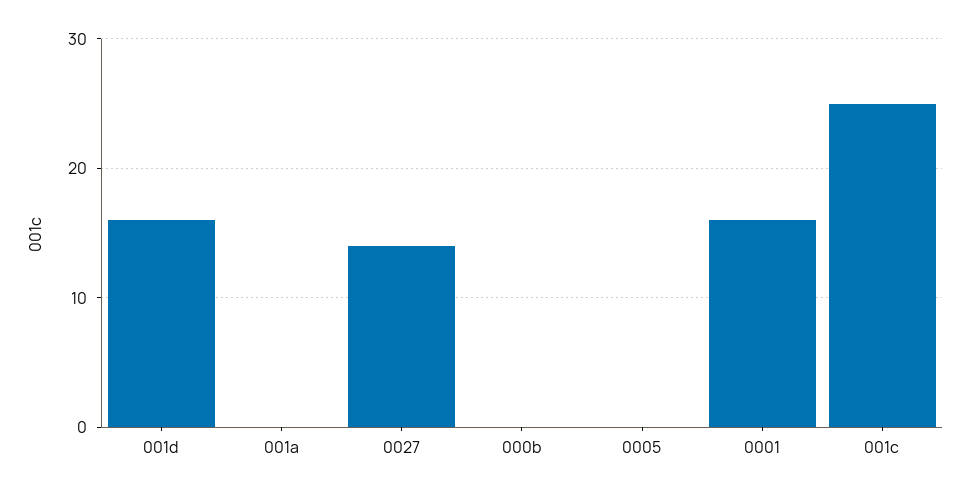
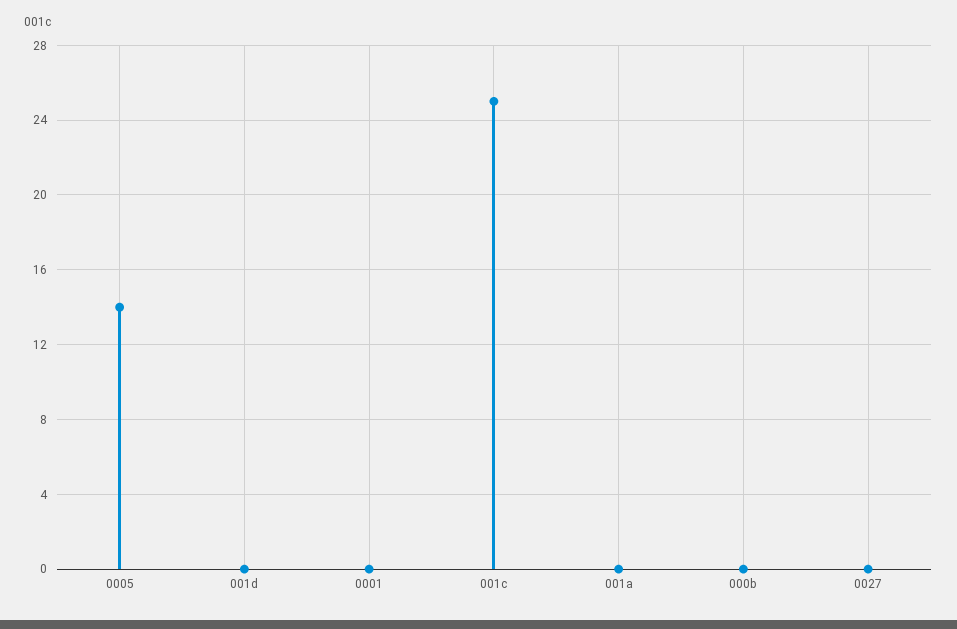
001d: 16 -> 0
0027: 14 -> 0
0005: 0 -> 14
0001: 16 -> 0

